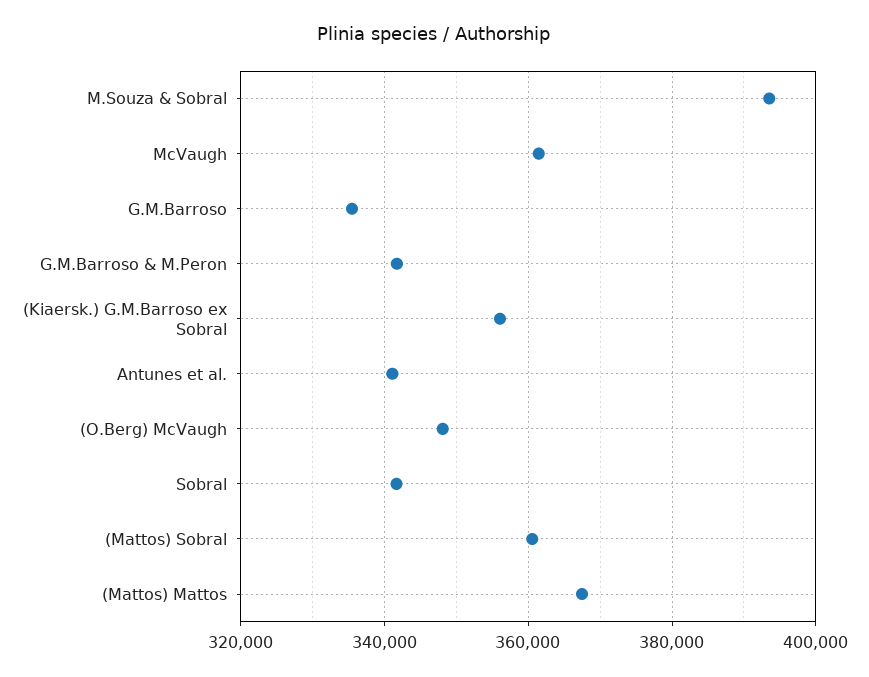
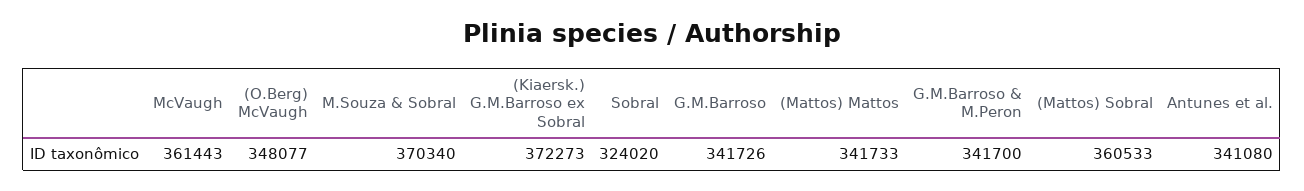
M.Souza & Sobral: 394000 -> 370340
G.M.Barroso: 336000 -> 341726
(Kiaersk.) G.M.Barroso ex Sobral: 356000 -> 372273
Sobral: 342000 -> 324020
(Mattos) Mattos: 368000 -> 341733

